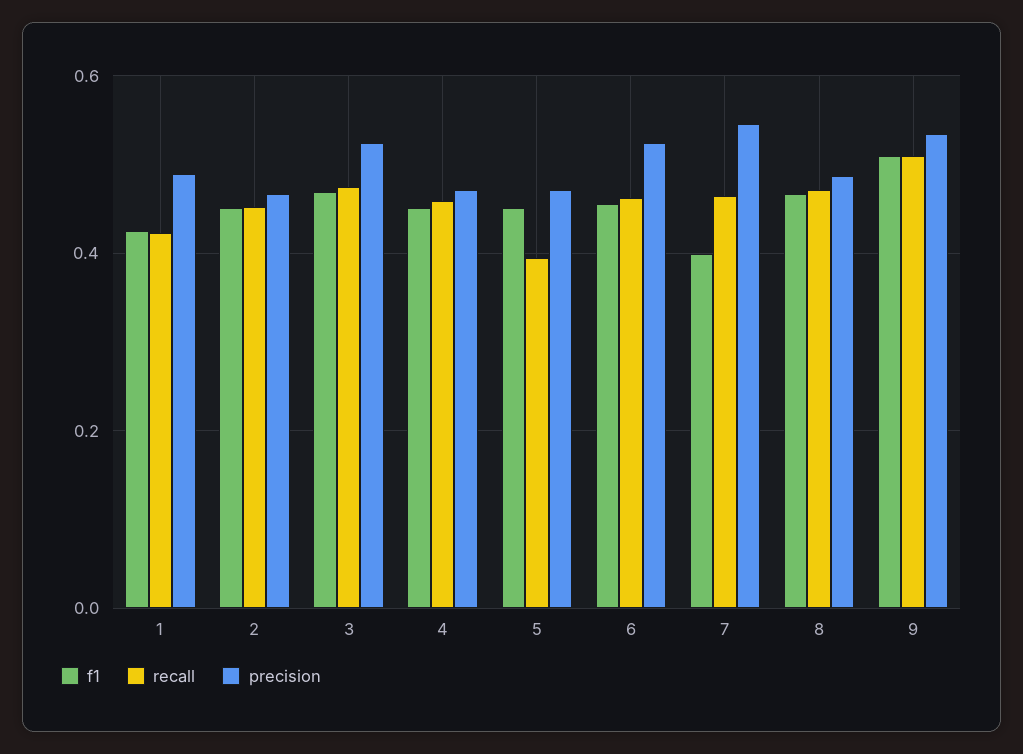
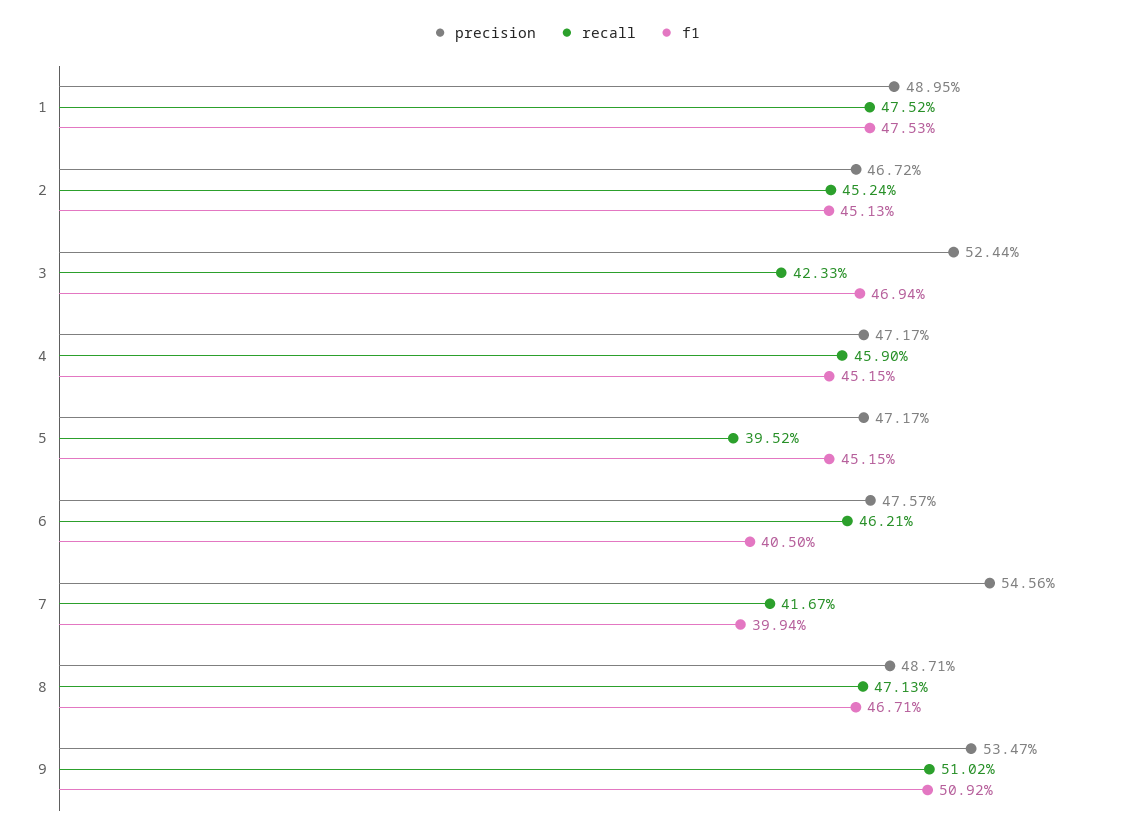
f1, 1: 0.42 -> 0.4753
recall, 1: 0.42 -> 0.4752
recall, 3: 0.48 -> 0.4233
f1, 6: 0.46 -> 0.405
precision, 6: 0.52 -> 0.4757
recall, 7: 0.46 -> 0.4167

